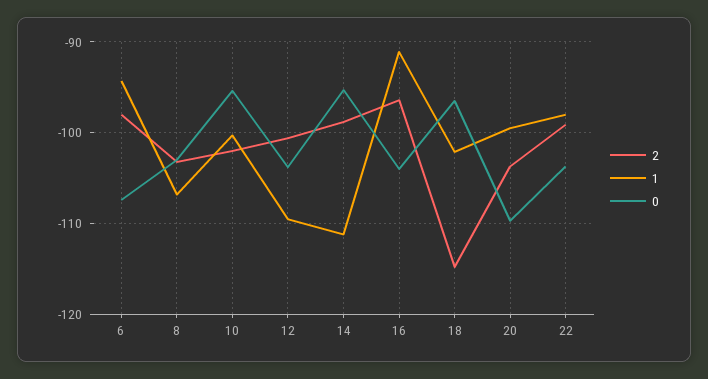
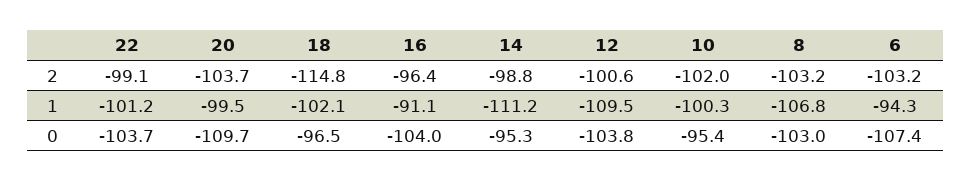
2, 6: -98 -> -103.2
1, 22: -98 -> -101.2

